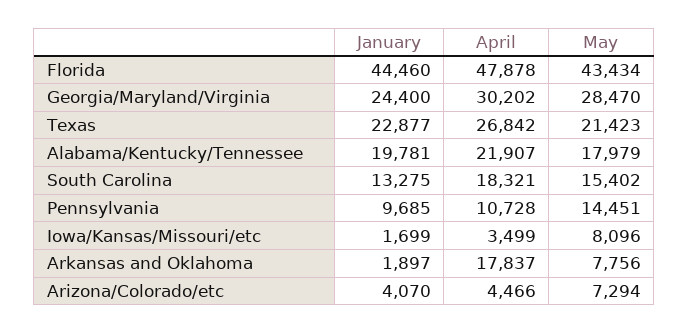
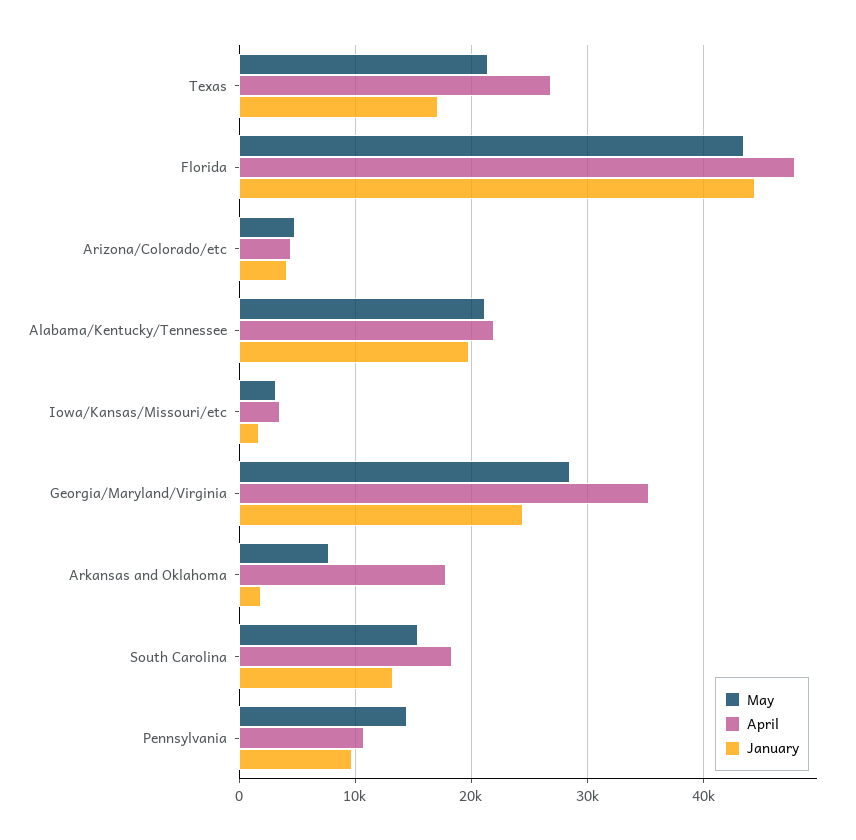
April, Georgia/Maryland/Virginia: 30202 -> 35000
January, Texas: 22877 -> 17000
May, Alabama/Kentucky/Tennessee: 17979 -> 21000
May, Iowa/Kansas/Missouri/etc: 8096 -> 3000
May, Arizona/Colorado/etc: 7294 -> 5000

